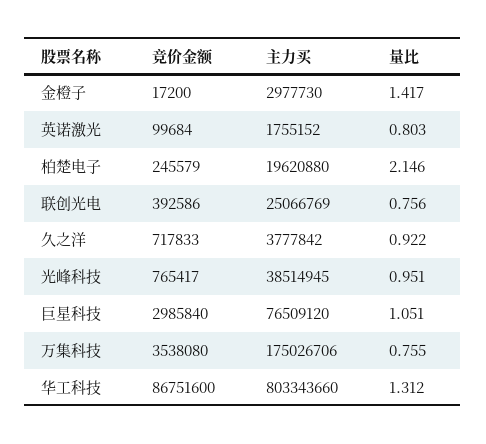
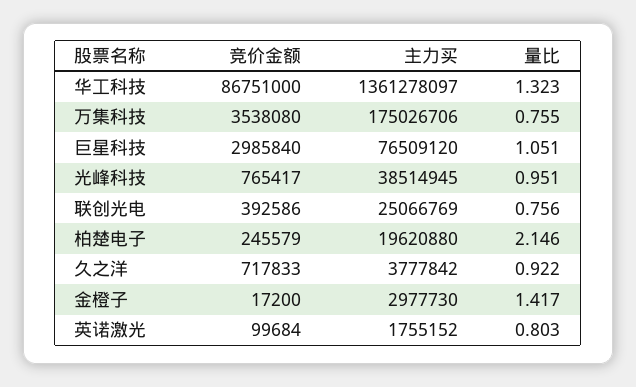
竞价金额, 华工科技: 86751600 -> 86751000
主力买, 华工科技: 803343660 -> 1361278097
量比, 华工科技: 1.312 -> 1.323

